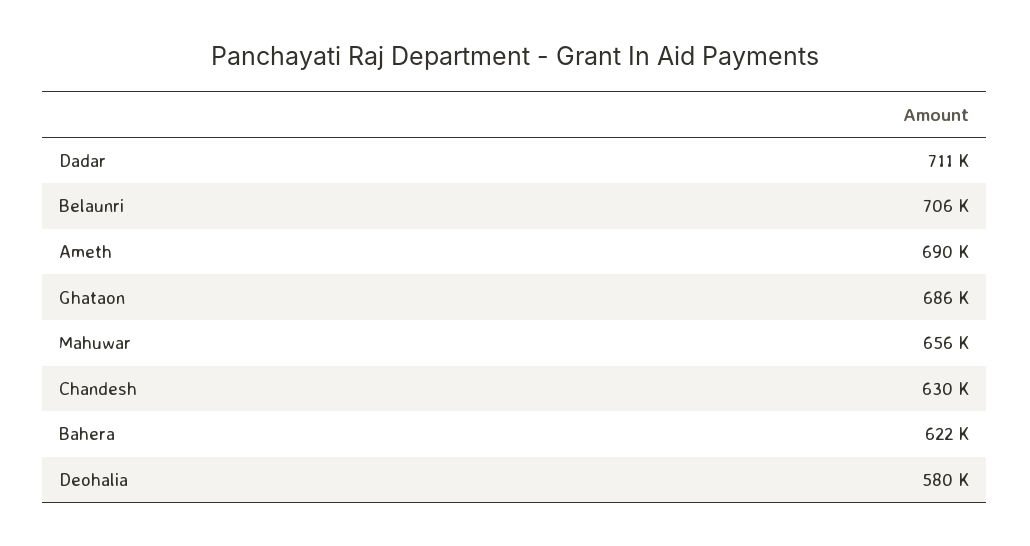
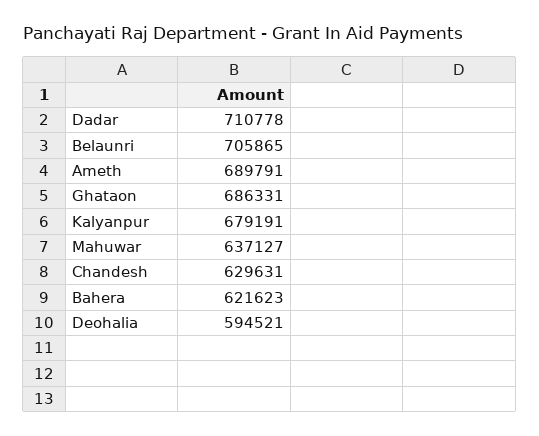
Mahuwar: 656000 -> 637127
Deohalia: 580000 -> 594521
Kalyanpur: none -> 679191

